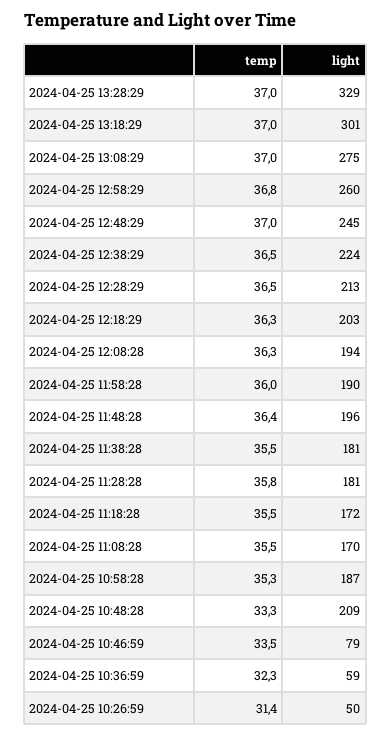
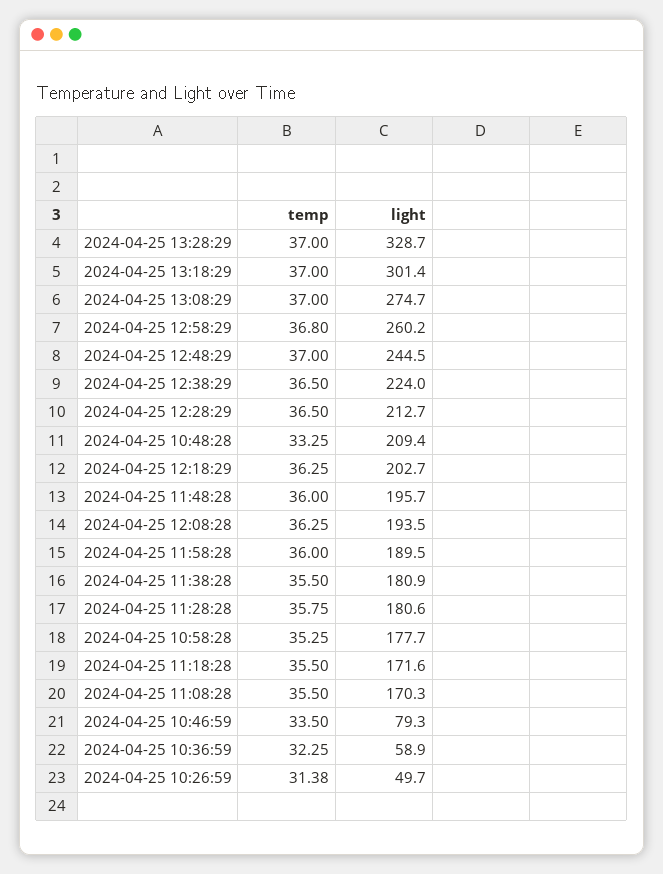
temp, 2024-04-25 11:48:28: 36.4 -> 36
light, 2024-04-25 10:58:28: 187 -> 177.7

